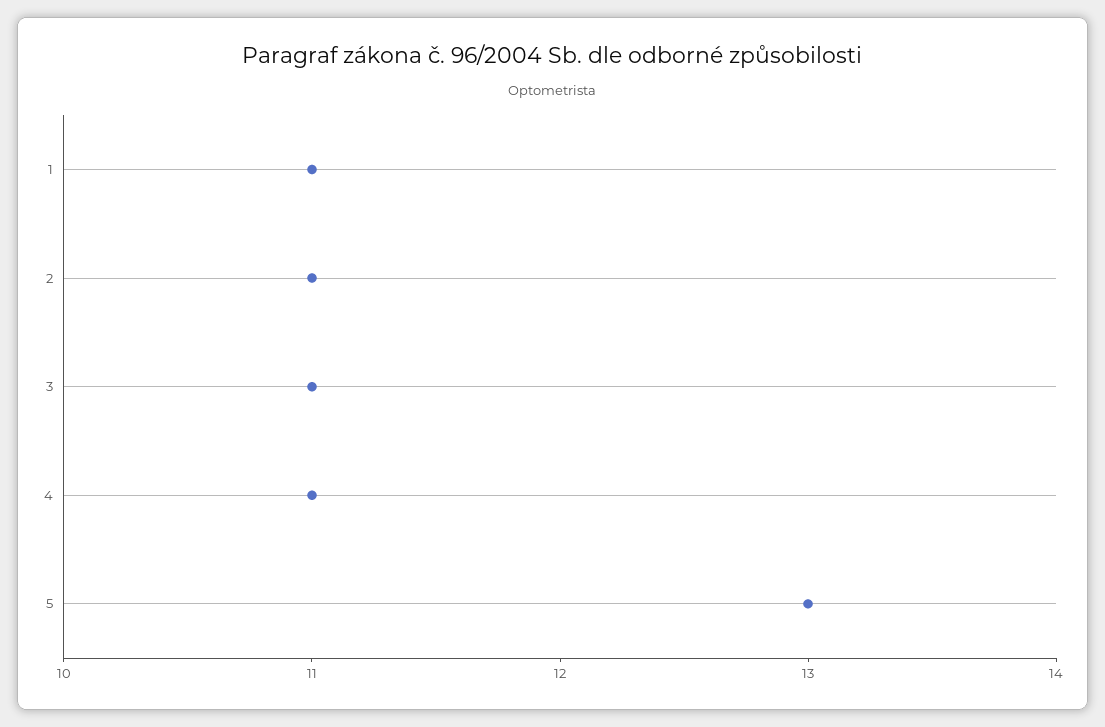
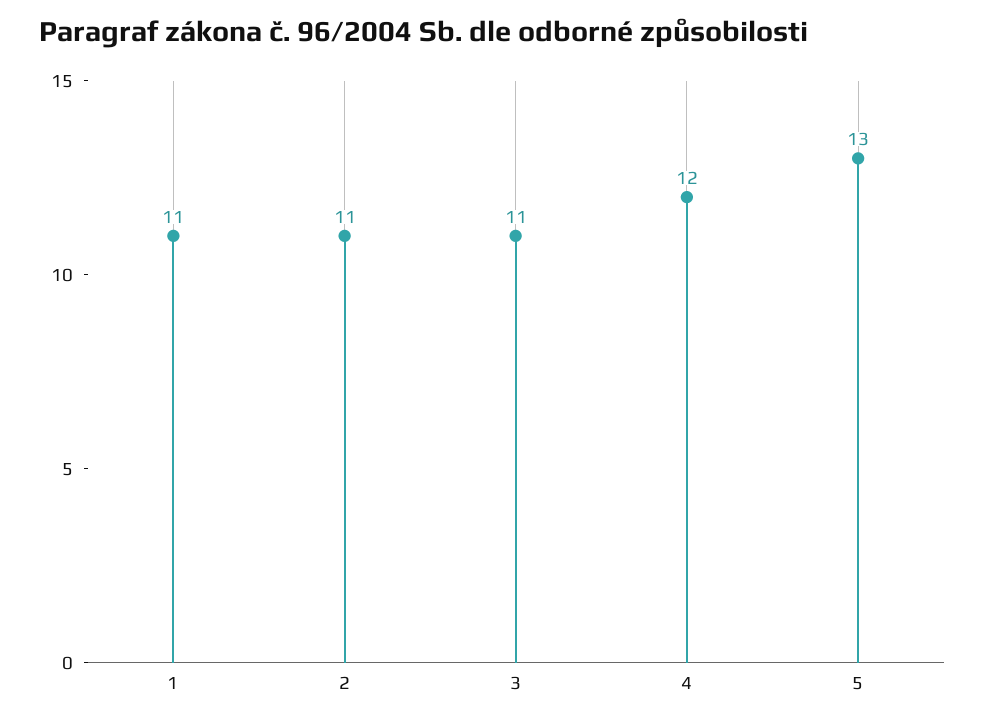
4: 11 -> 12

